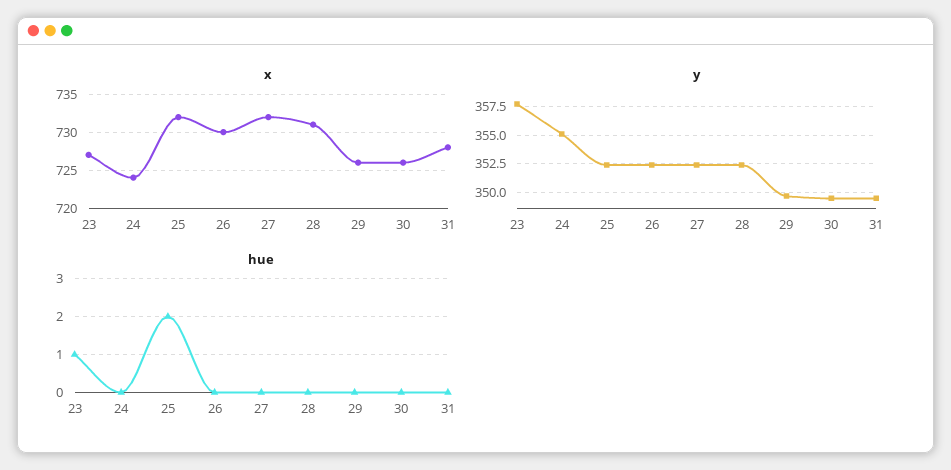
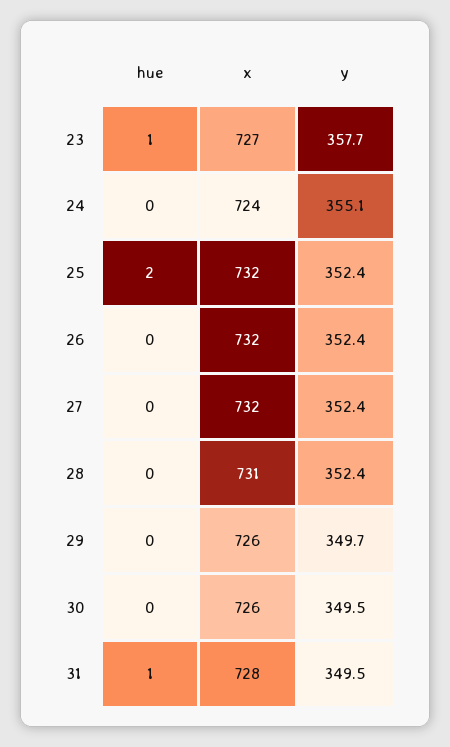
x, 26: 730 -> 732
hue, 31: 0 -> 1

